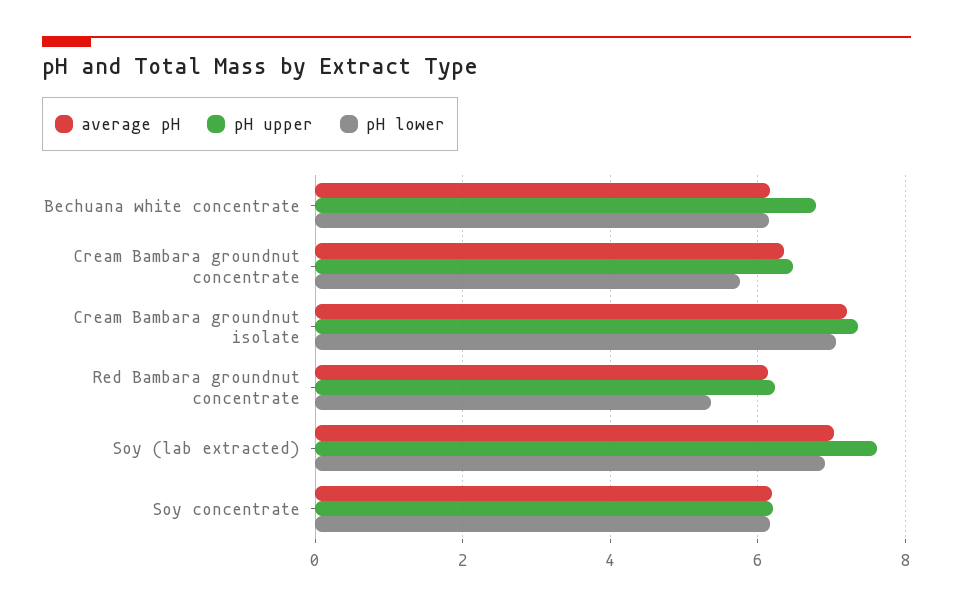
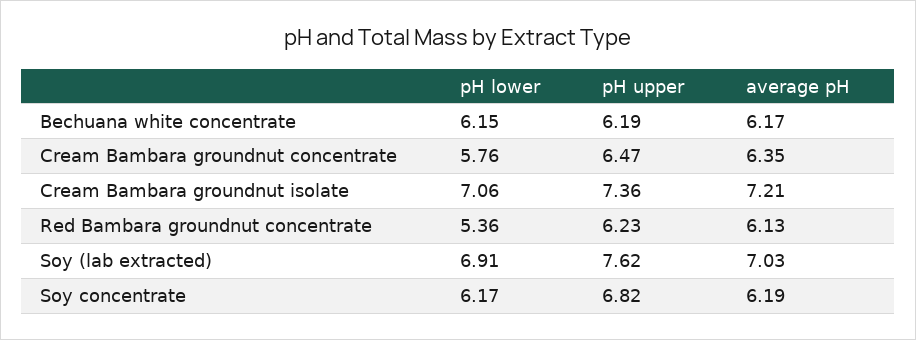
pH upper, Bechuana white concentrate: 6.8 -> 6.19
pH upper, Soy concentrate: 6.2 -> 6.82

